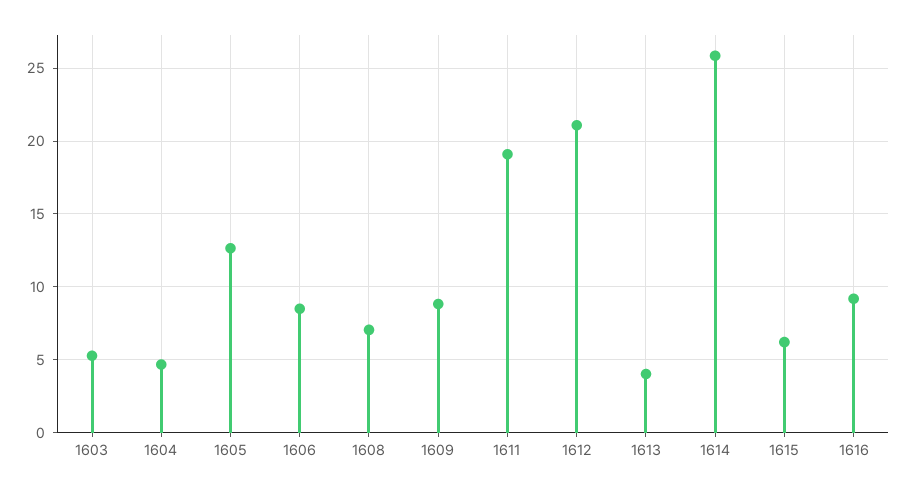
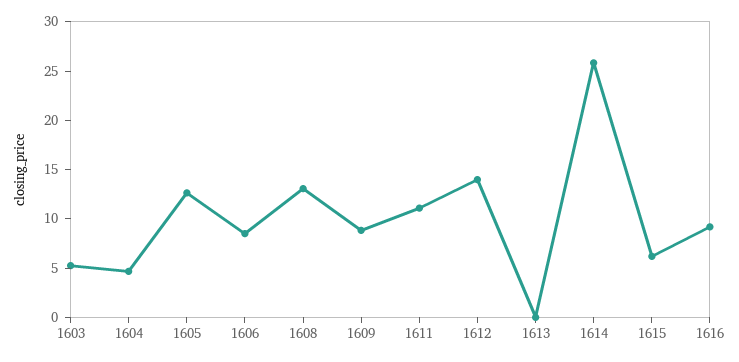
1608: 7 -> 13
1611: 19 -> 11
1612: 21 -> 14
1613: 4 -> 0

